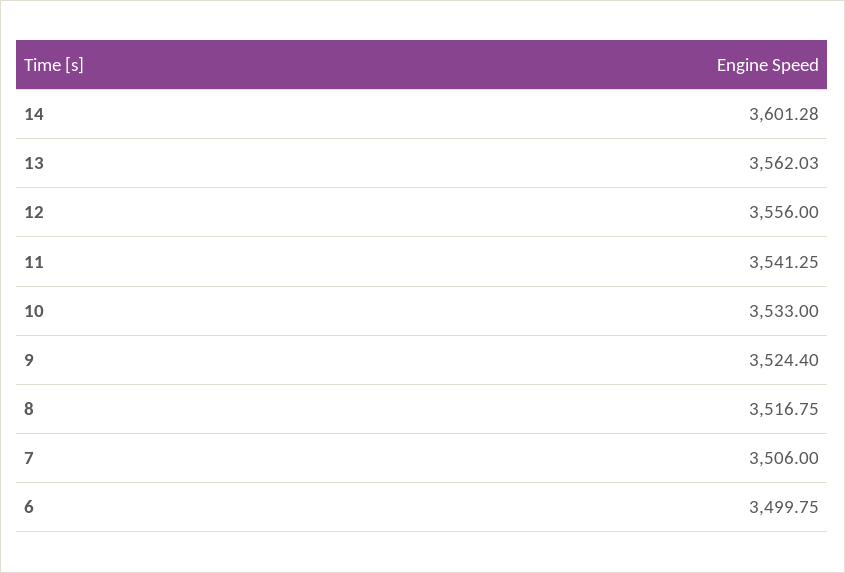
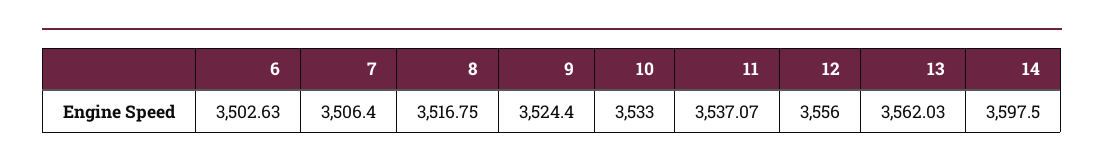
14: 3601.28 -> 3597.5
11: 3541.25 -> 3537.07
7: 3506 -> 3506.4
6: 3499.75 -> 3502.63

